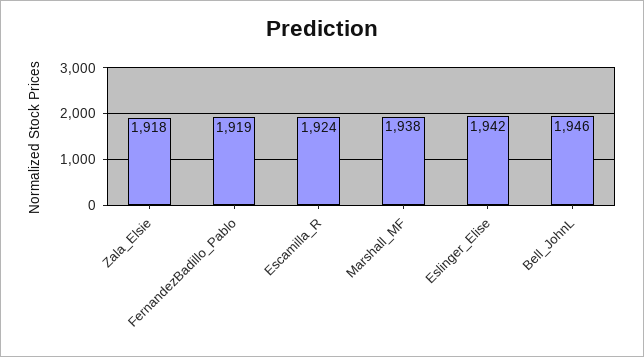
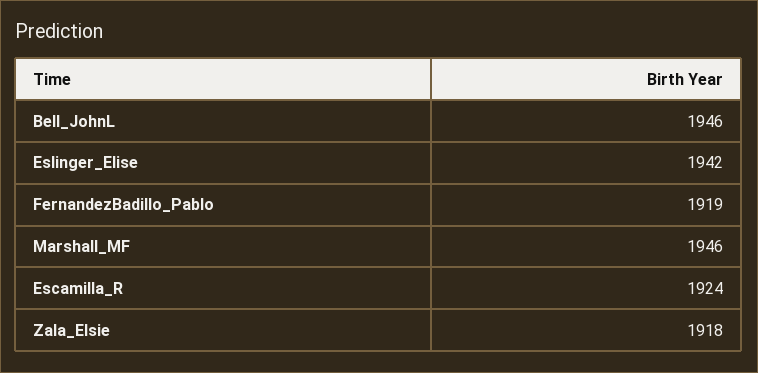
Marshall_MF: 1938 -> 1946

